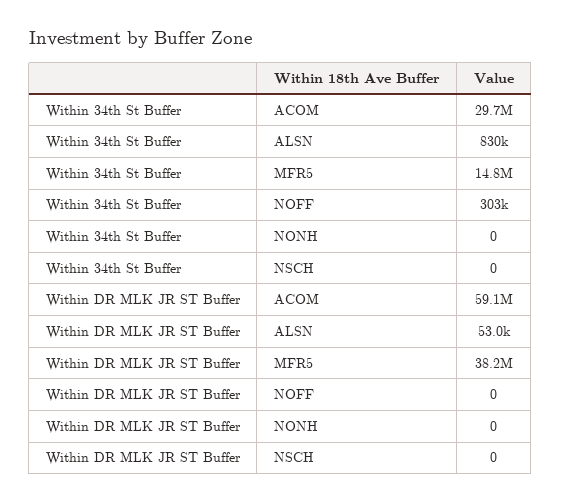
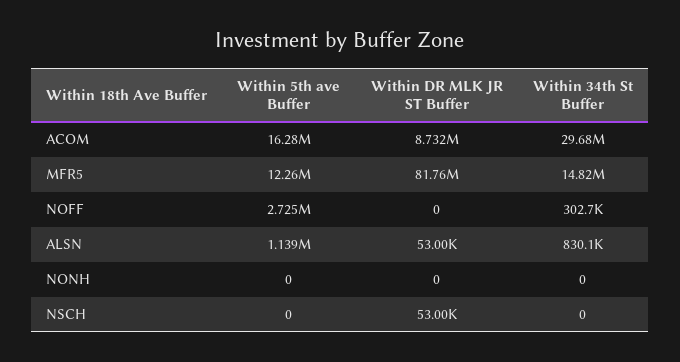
Within DR MLK JR ST Buffer, ACOM: 59100000 -> 8732000
Within DR MLK JR ST Buffer, MFR5: 38200000 -> 81760000
Within DR MLK JR ST Buffer, NSCH: 0 -> 53000
Within 5th ave Buffer, ACOM: none -> 16280000
Within 5th ave Buffer, MFR5: none -> 12260000
Within 5th ave Buffer, NOFF: none -> 2725000
Within 5th ave Buffer, ALSN: none -> 1139000
Within 5th ave Buffer, NONH: none -> 0
Within 5th ave Buffer, NSCH: none -> 0

